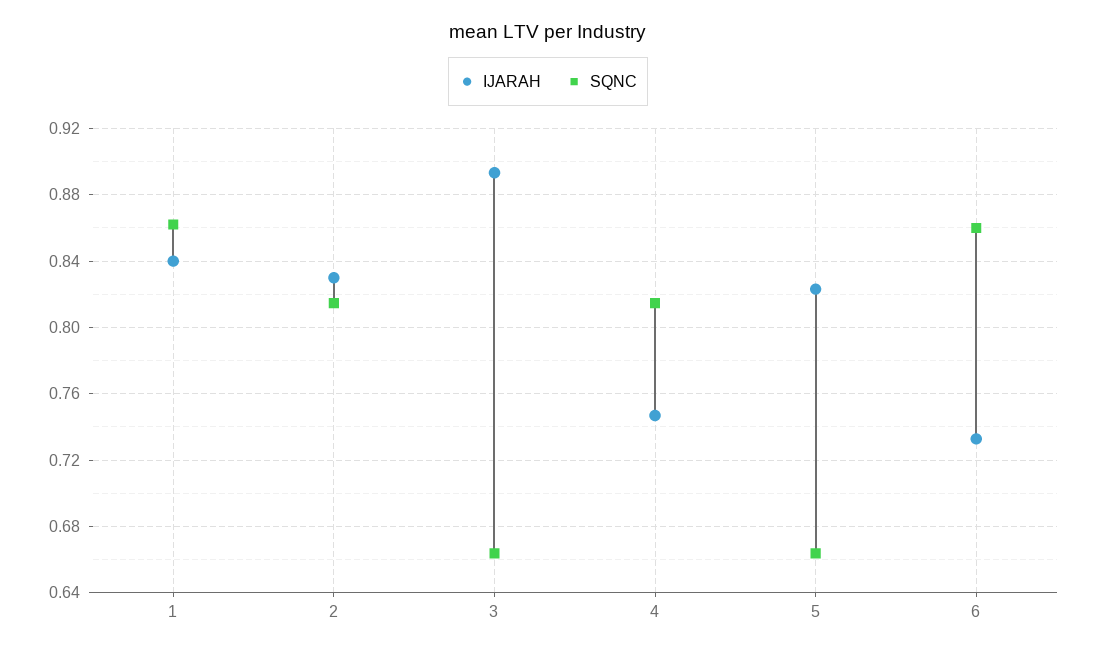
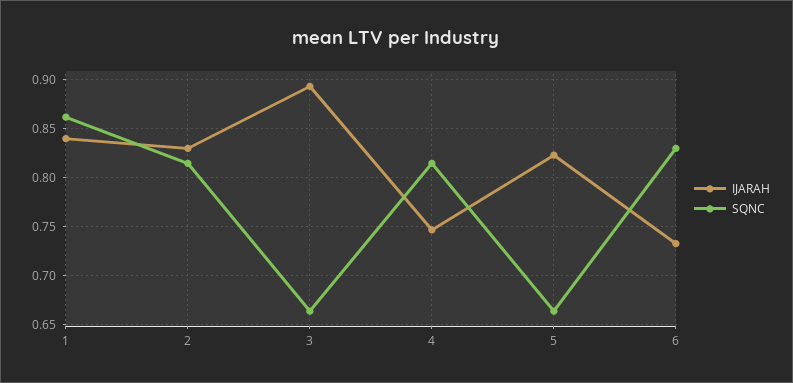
SQNC, 6: 0.86 -> 0.83

